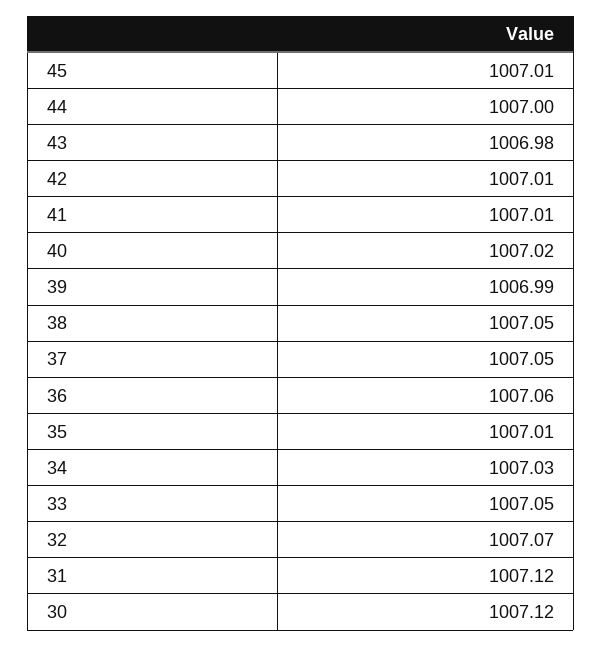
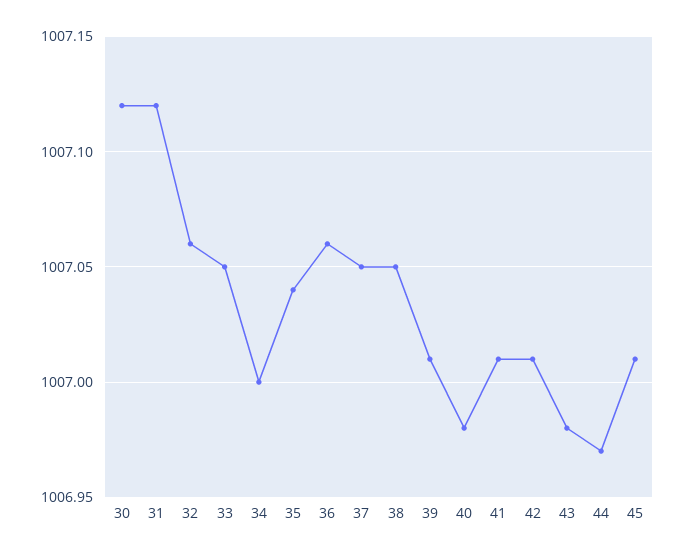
44: 1007 -> 1006.97
40: 1007.02 -> 1006.98
39: 1006.99 -> 1007.01
35: 1007.01 -> 1007.04
34: 1007.03 -> 1007
32: 1007.07 -> 1007.06

